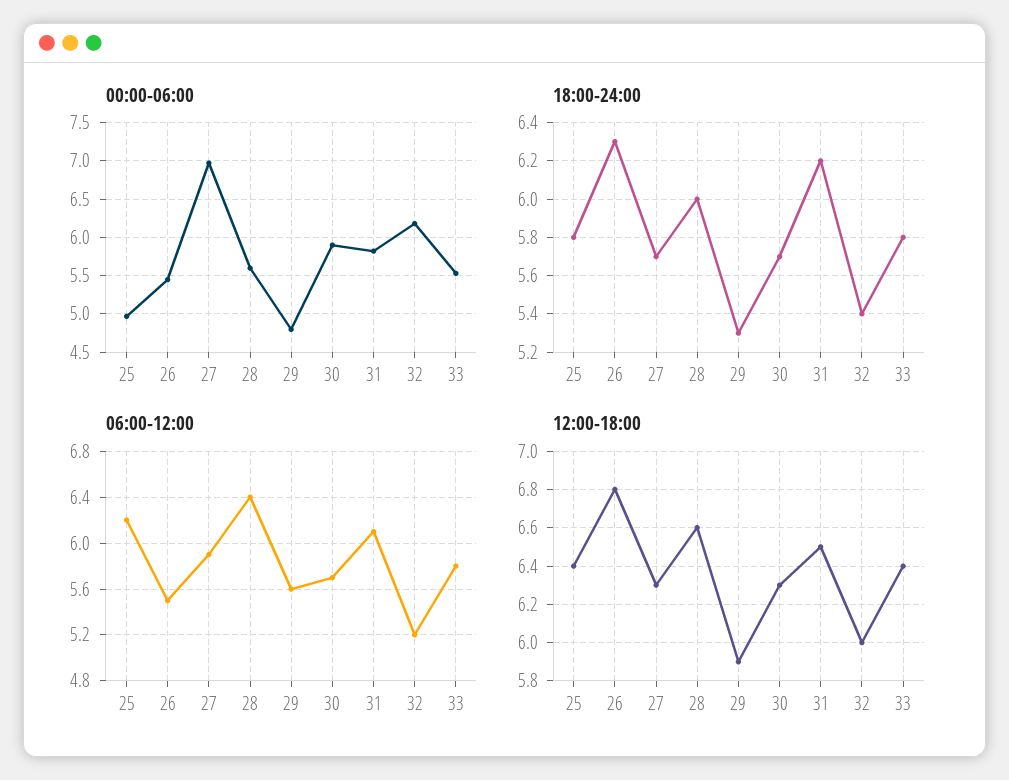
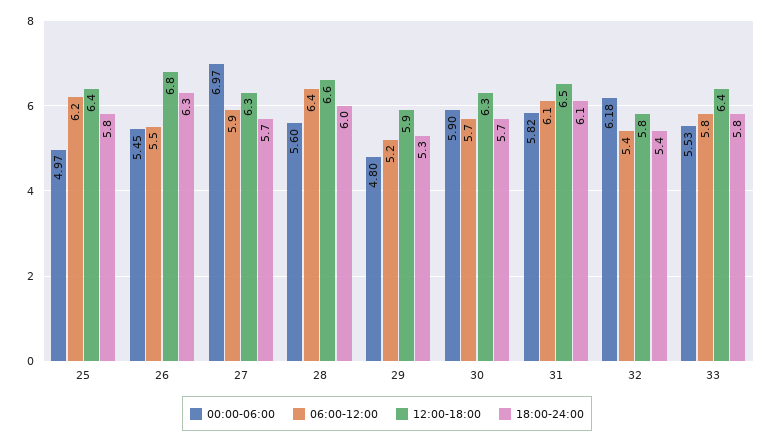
18:00-24:00, 31: 6.2 -> 6.1
06:00-12:00, 29: 5.6 -> 5.2
06:00-12:00, 32: 5.2 -> 5.4
12:00-18:00, 32: 6 -> 5.8

